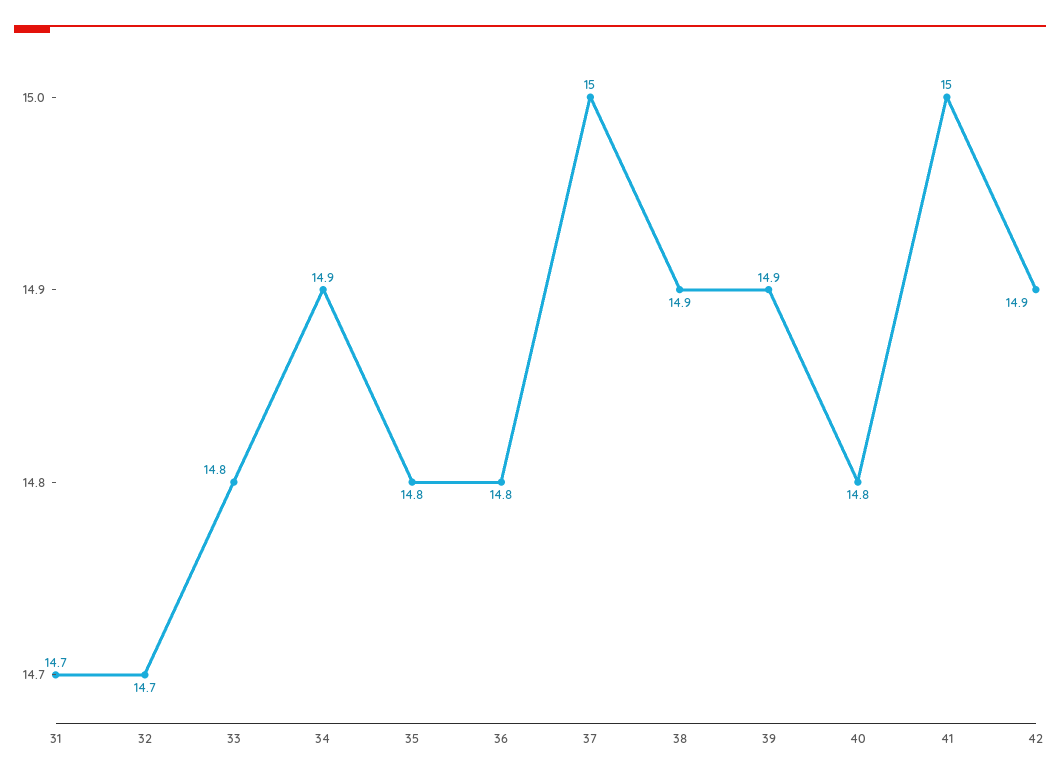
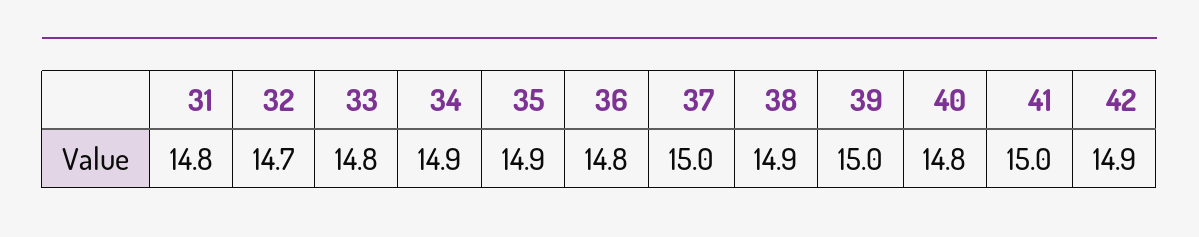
31: 14.7 -> 14.8
35: 14.8 -> 14.9
39: 14.9 -> 15

